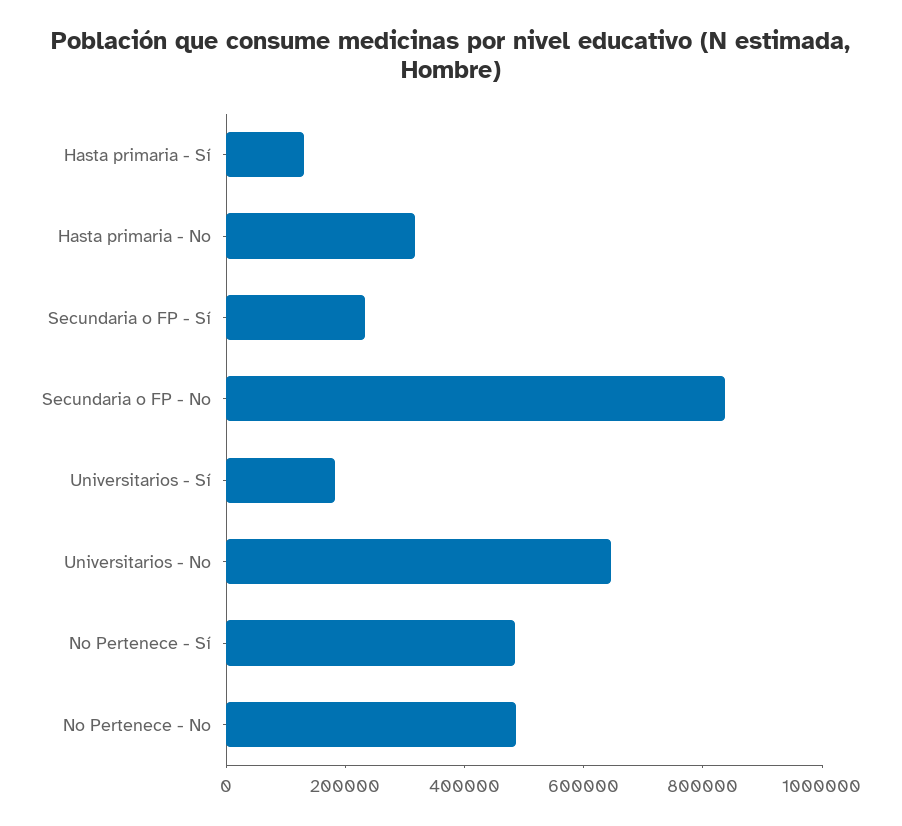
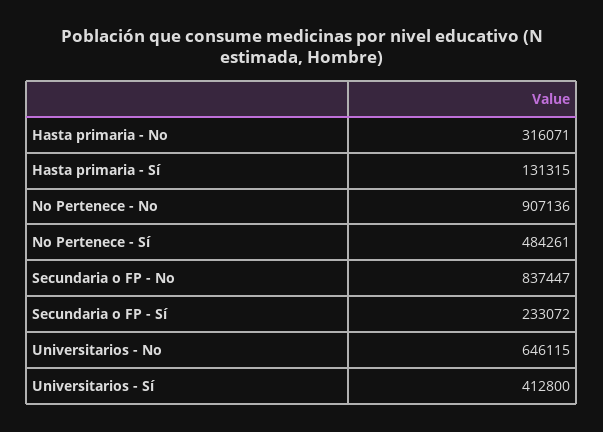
Universitarios - Sí: 200000 -> 412800
No Pertenece - No: 500000 -> 907136

